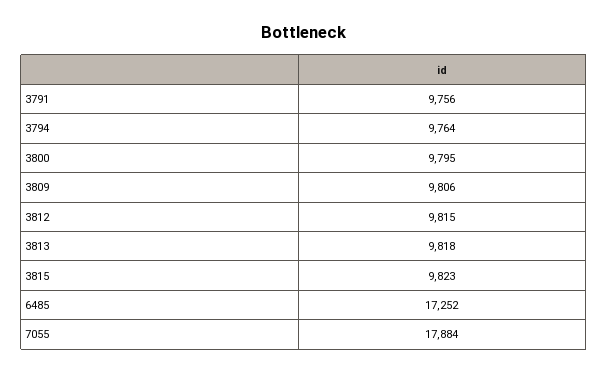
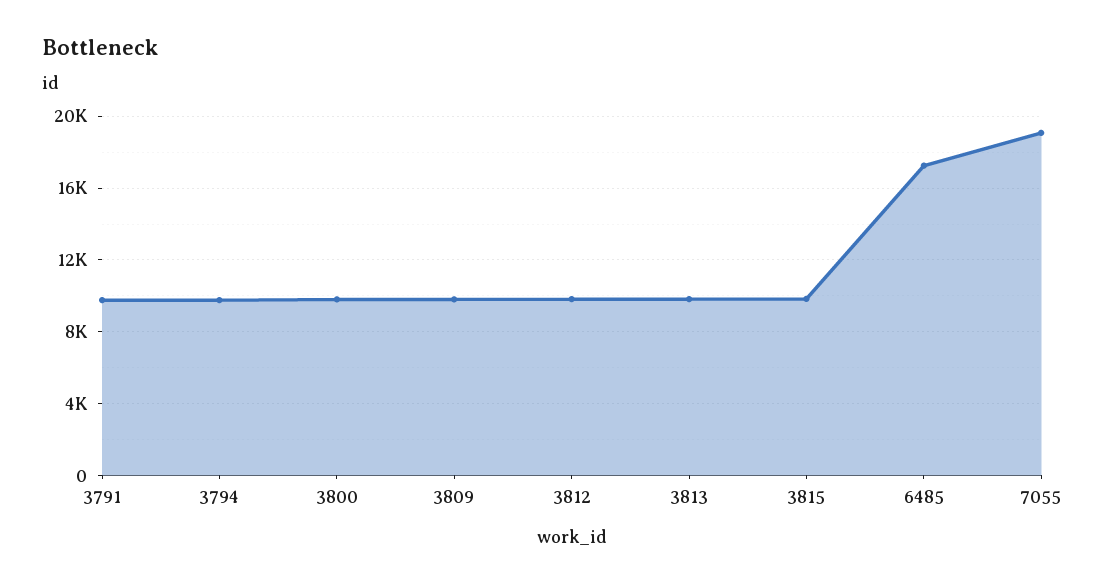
7055: 17884 -> 19000

